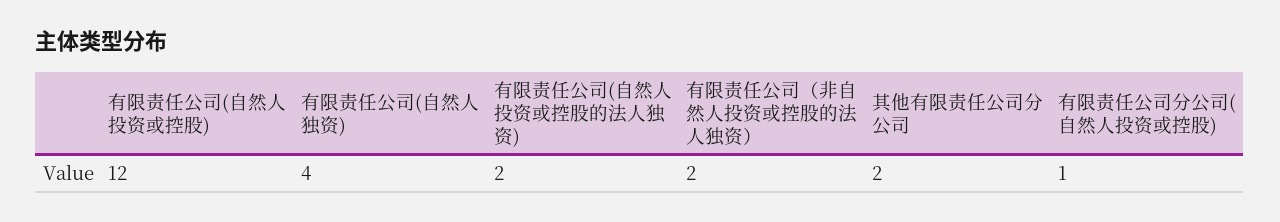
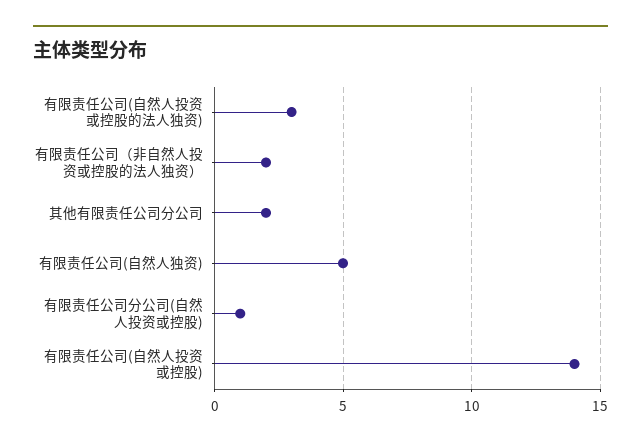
有限责任公司(自然人投资或控股): 12 -> 14
有限责任公司(自然人独资): 4 -> 5
有限责任公司(自然人投资或控股的法人独资): 2 -> 3

